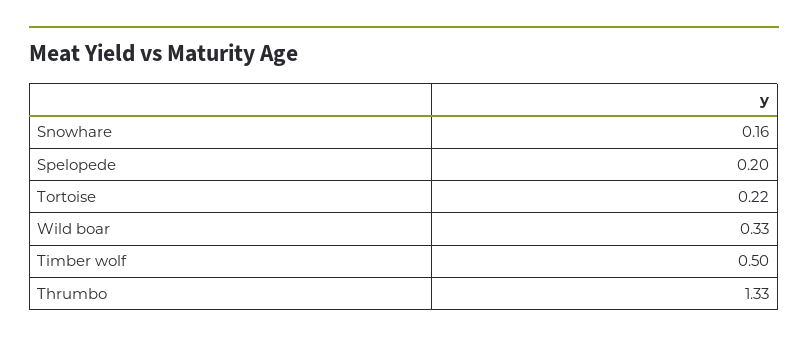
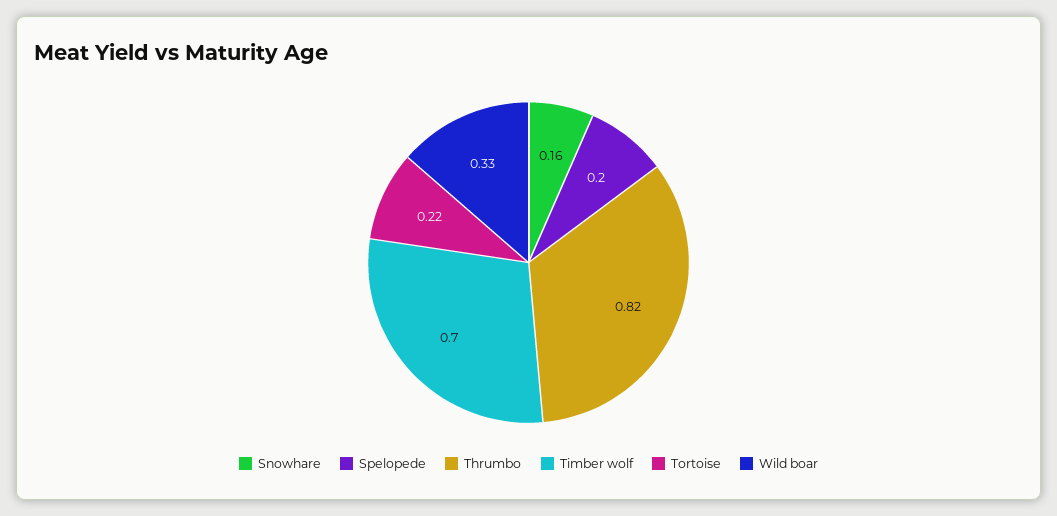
Timber wolf: 0.5 -> 0.7
Thrumbo: 1.33 -> 0.82

